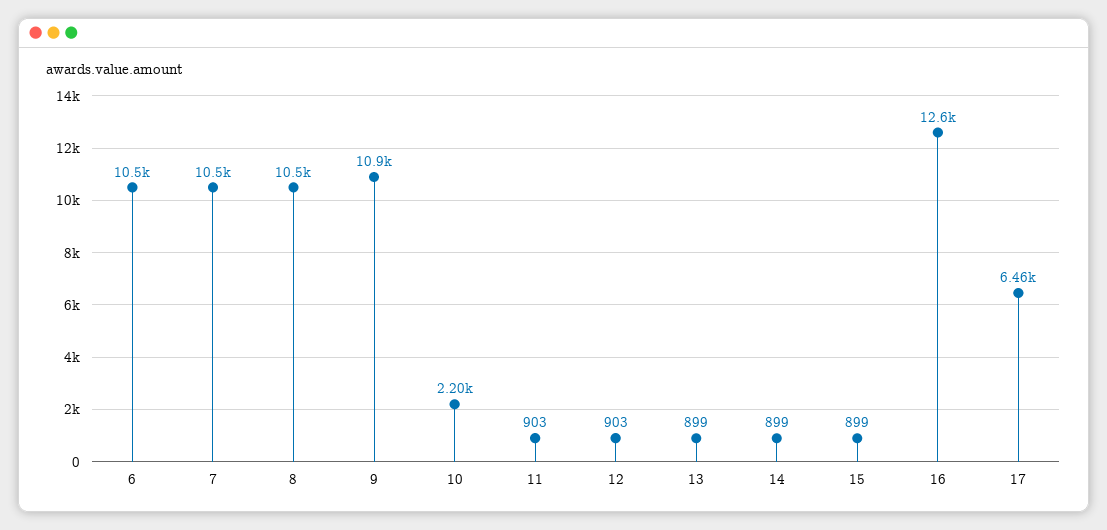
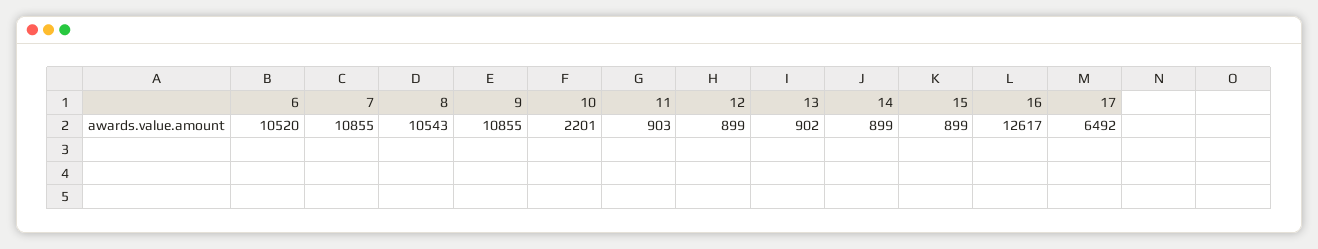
7: 10500 -> 10855
12: 903 -> 899
13: 899 -> 902
17: 6460 -> 6492

